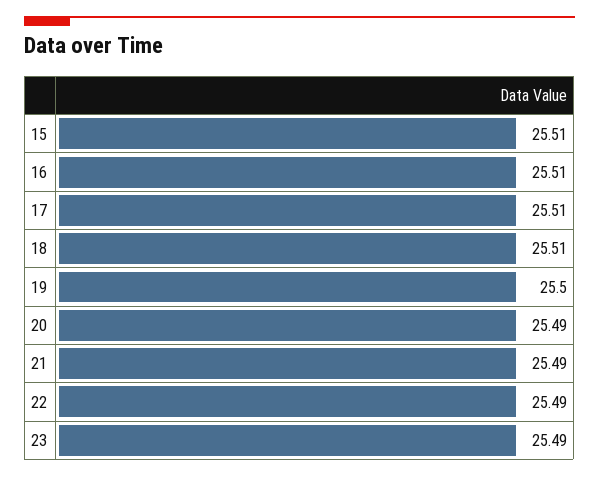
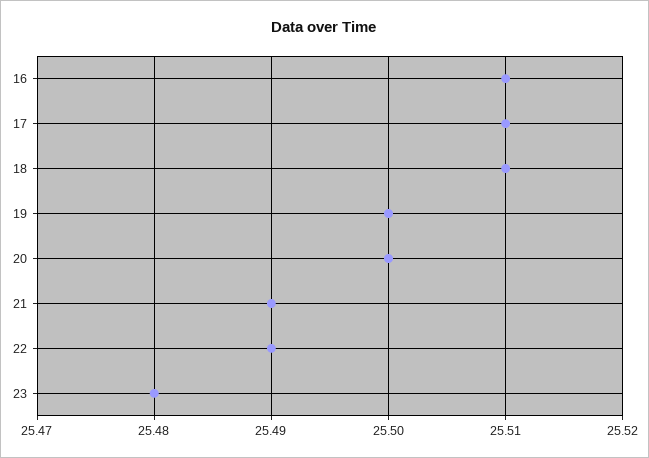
15: 25.51 -> none
20: 25.49 -> 25.5
23: 25.49 -> 25.48

